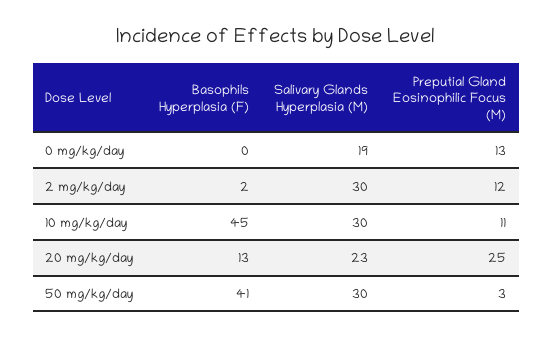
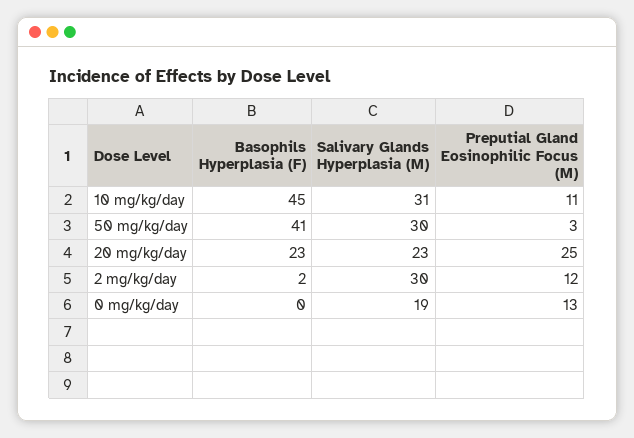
Salivary Glands Hyperplasia (M), 10 mg/kg/day: 30 -> 31
Basophils Hyperplasia (F), 20 mg/kg/day: 13 -> 23

